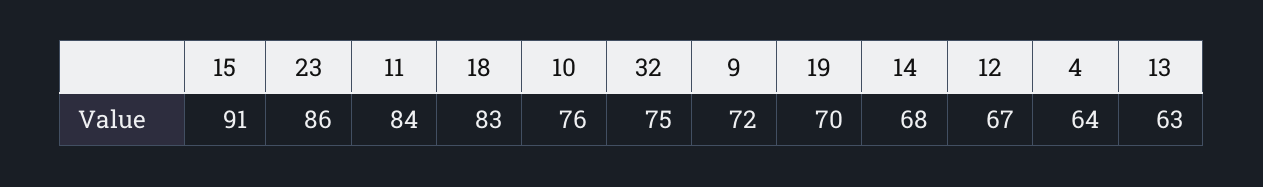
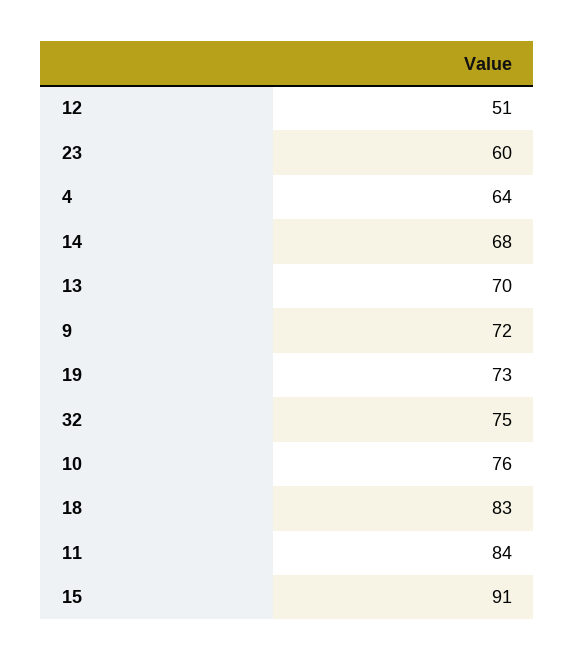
23: 86 -> 60
19: 70 -> 73
12: 67 -> 51
13: 63 -> 70

